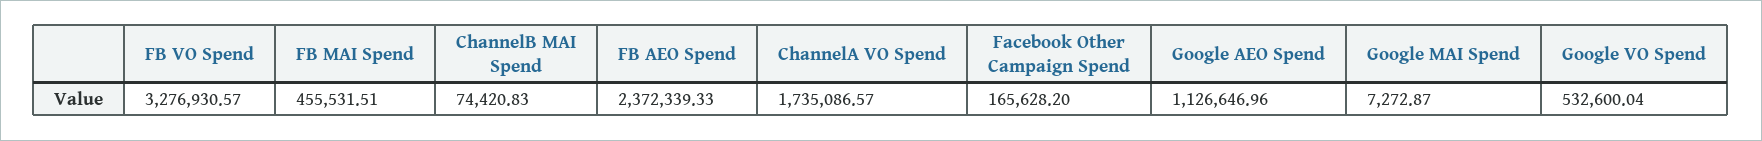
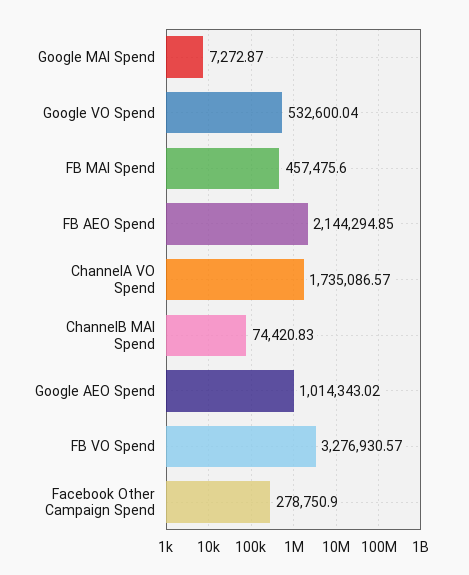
FB MAI Spend: 455531.51 -> 457475.6
FB AEO Spend: 2372339.33 -> 2144294.85
Facebook Other Campaign Spend: 165628.2 -> 278750.9
Google AEO Spend: 1126646.96 -> 1014343.02

